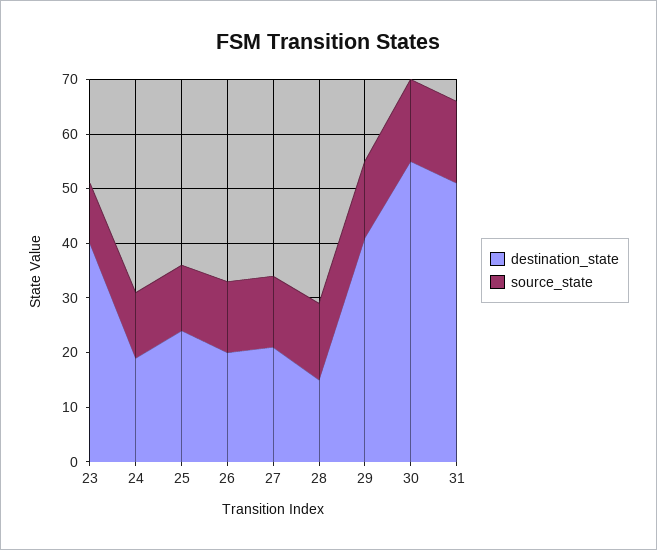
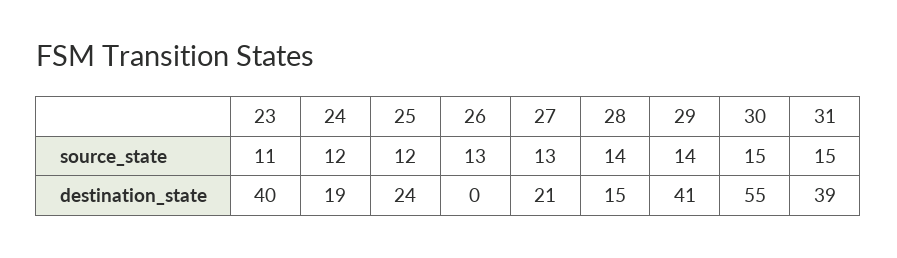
destination_state, 26: 20 -> 0
destination_state, 31: 50 -> 39

